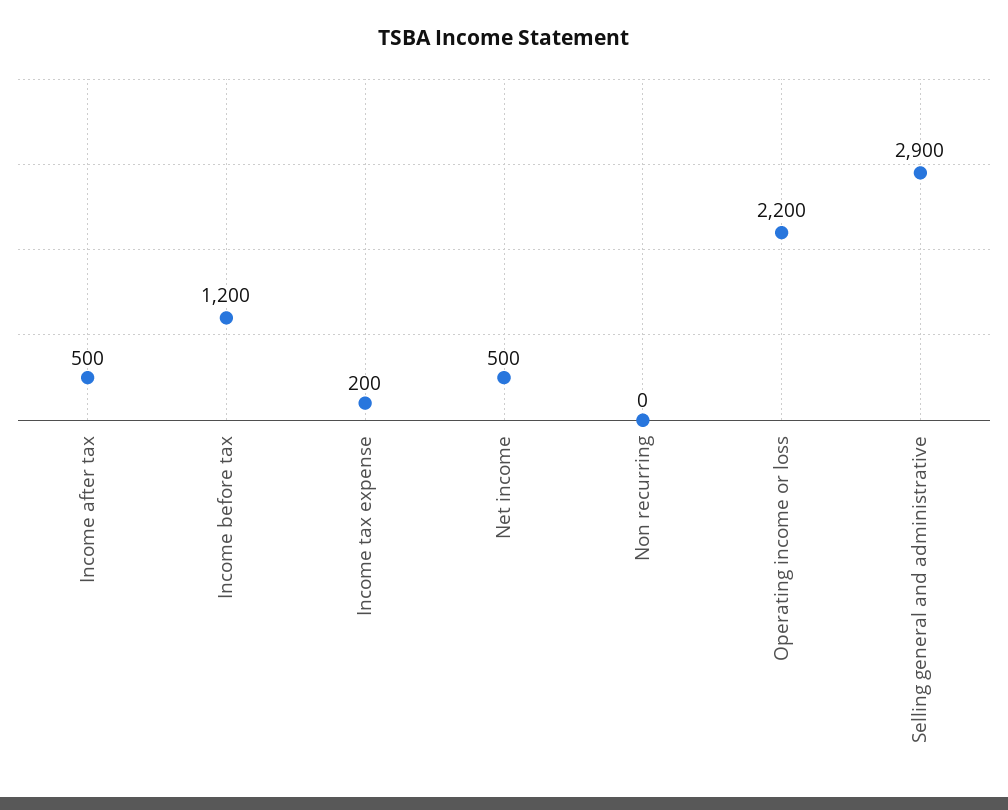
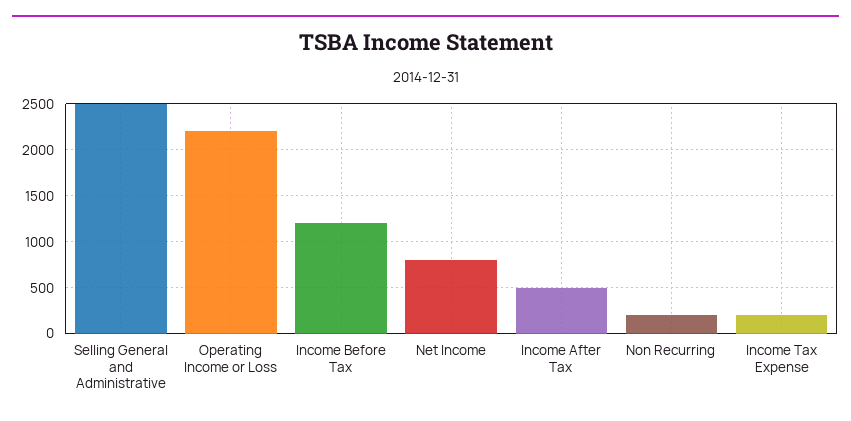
Net income: 500 -> 800
Non recurring: 0 -> 200
Selling general and administrative: 2900 -> 2500

